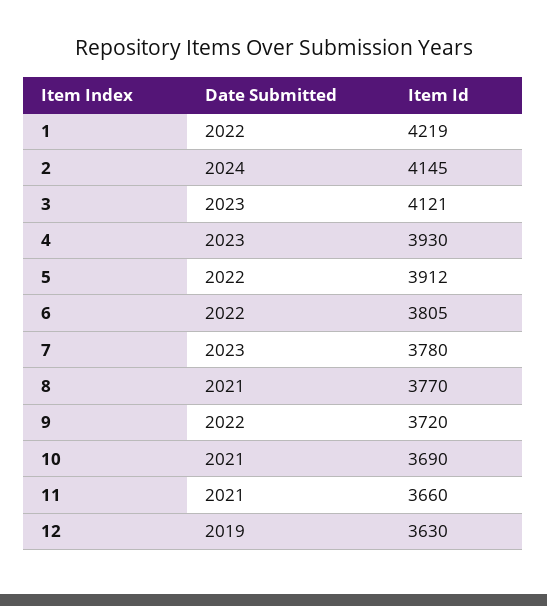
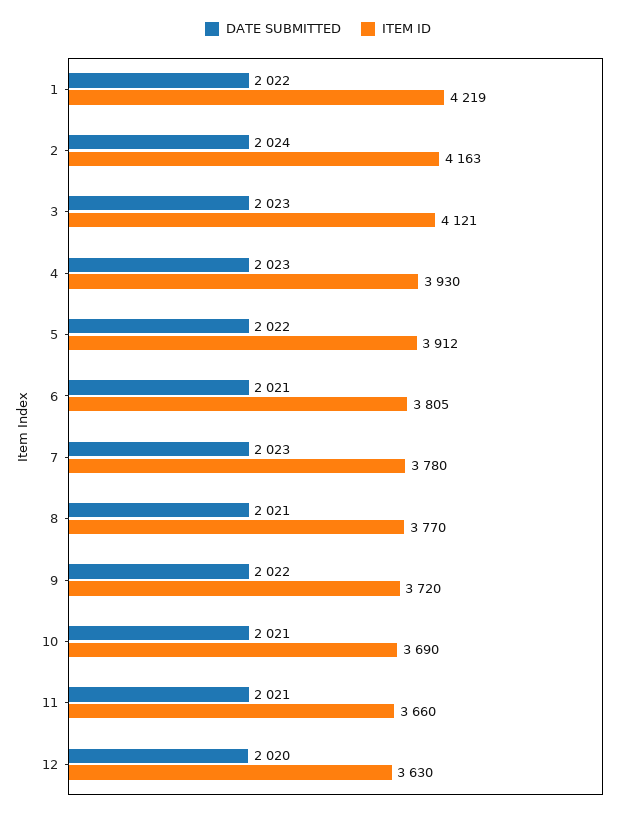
Item Id, 2: 4145 -> 4163
Date Submitted, 6: 2022 -> 2021
Date Submitted, 12: 2019 -> 2020

